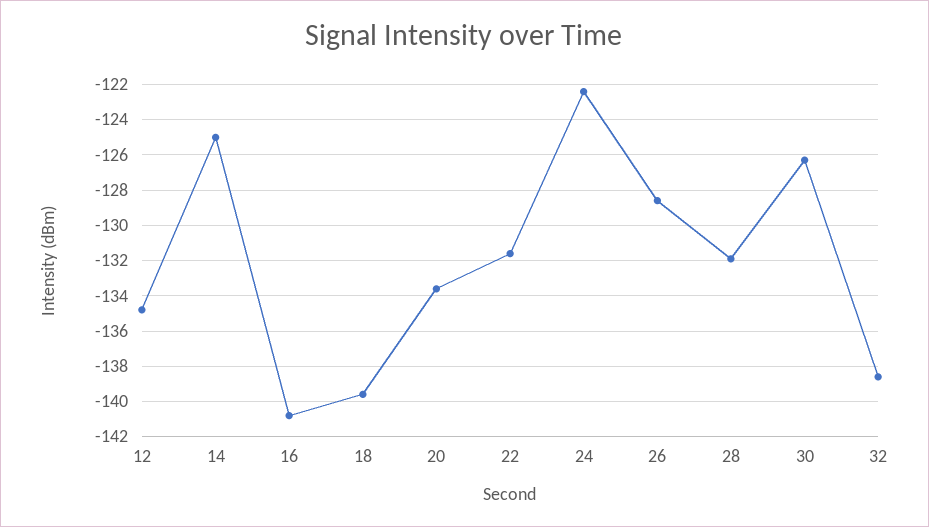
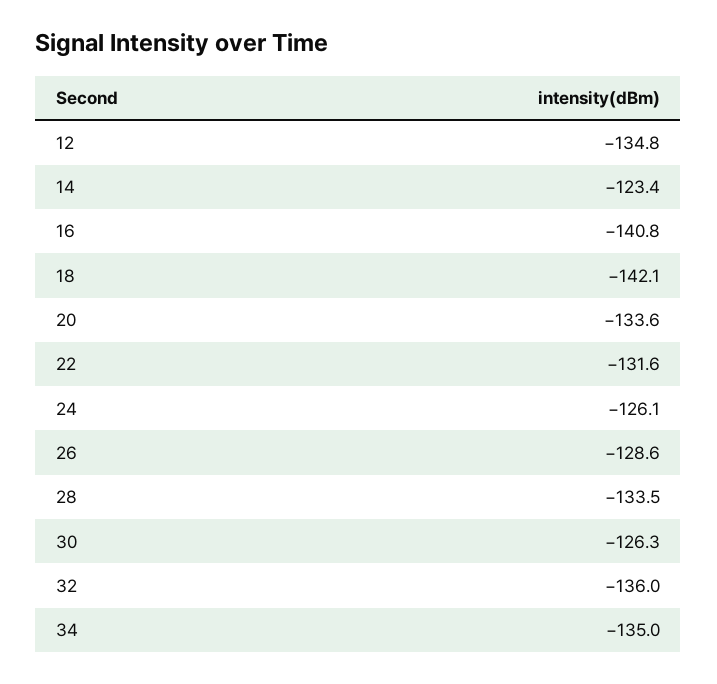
14: -125 -> -123.4
18: -139.5 -> -142.1
24: -122.5 -> -126.1
28: -132 -> -133.5
32: -138.5 -> -136
34: none -> -135

